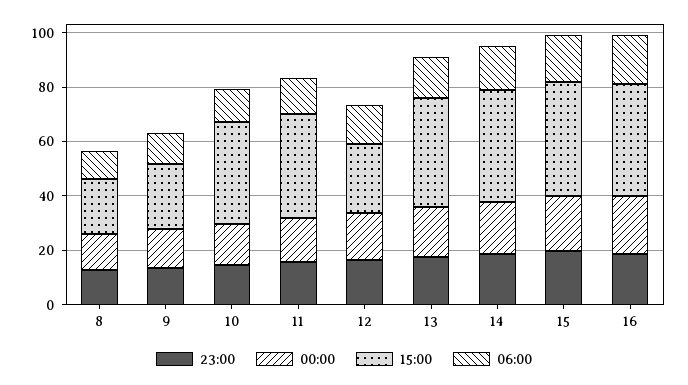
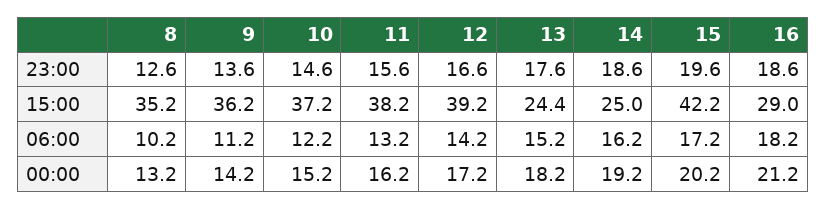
15:00, 8: 20 -> 35.2
15:00, 9: 25 -> 36.2
15:00, 12: 25 -> 39.2
15:00, 13: 40 -> 24.4
15:00, 14: 40 -> 25
15:00, 16: 40 -> 29

